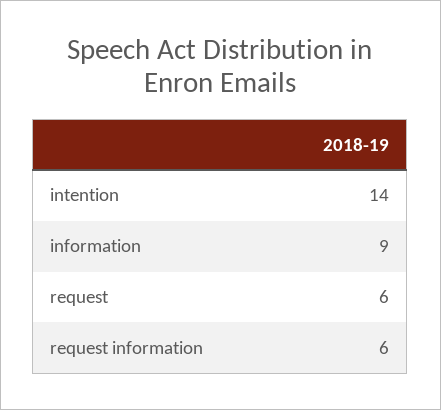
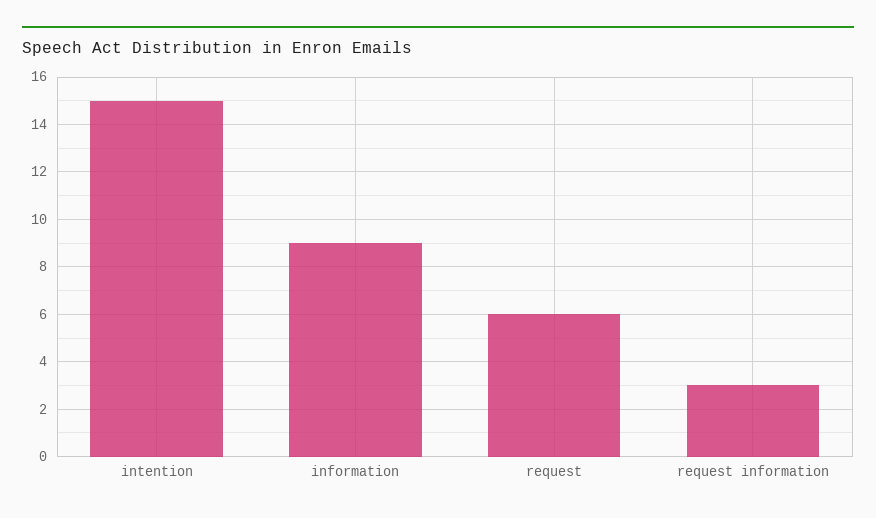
intention: 14 -> 15
request information: 6 -> 3

